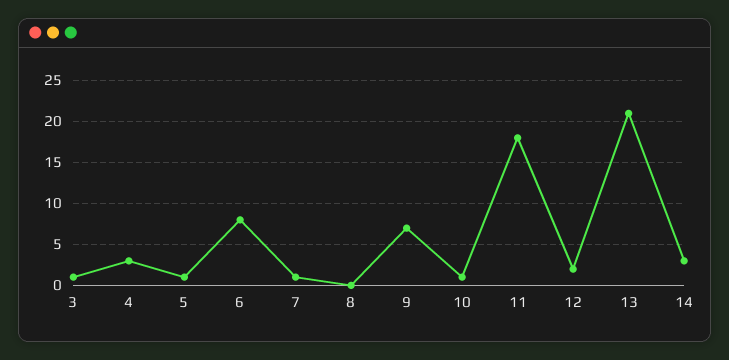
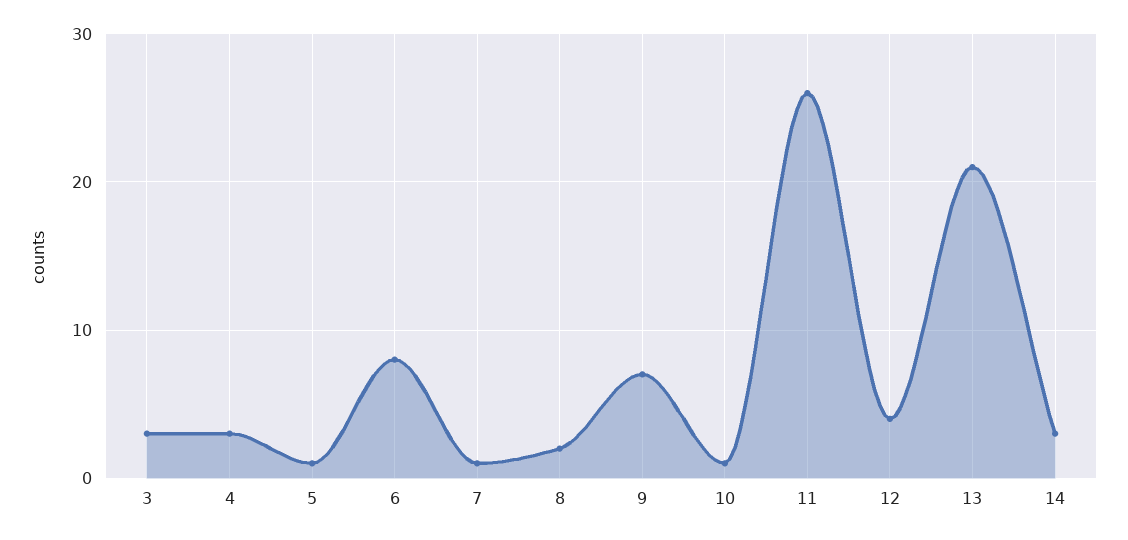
3: 1 -> 3
8: 0 -> 2
11: 18 -> 26
12: 2 -> 4

